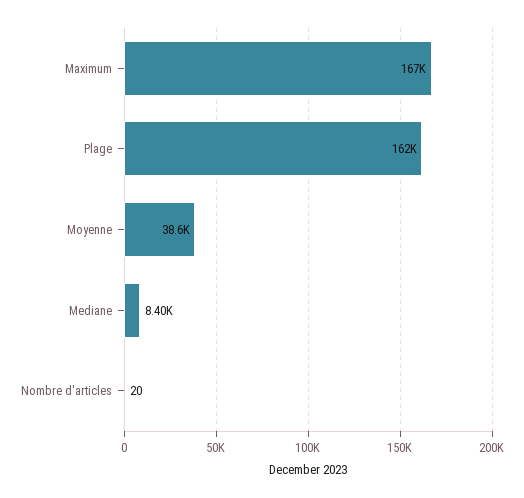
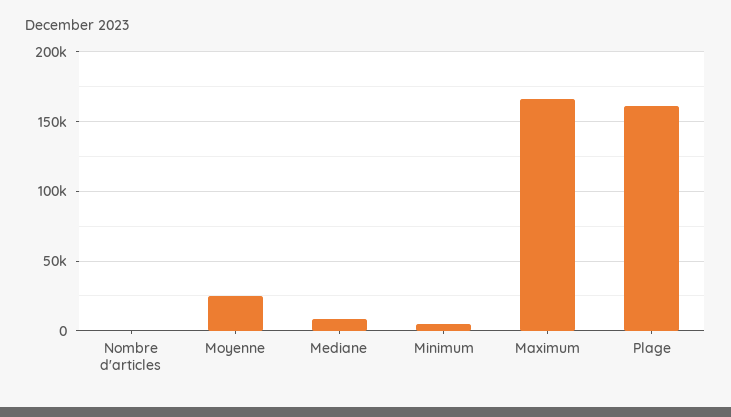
Moyenne: 38600 -> 25000
Minimum: none -> 5000

